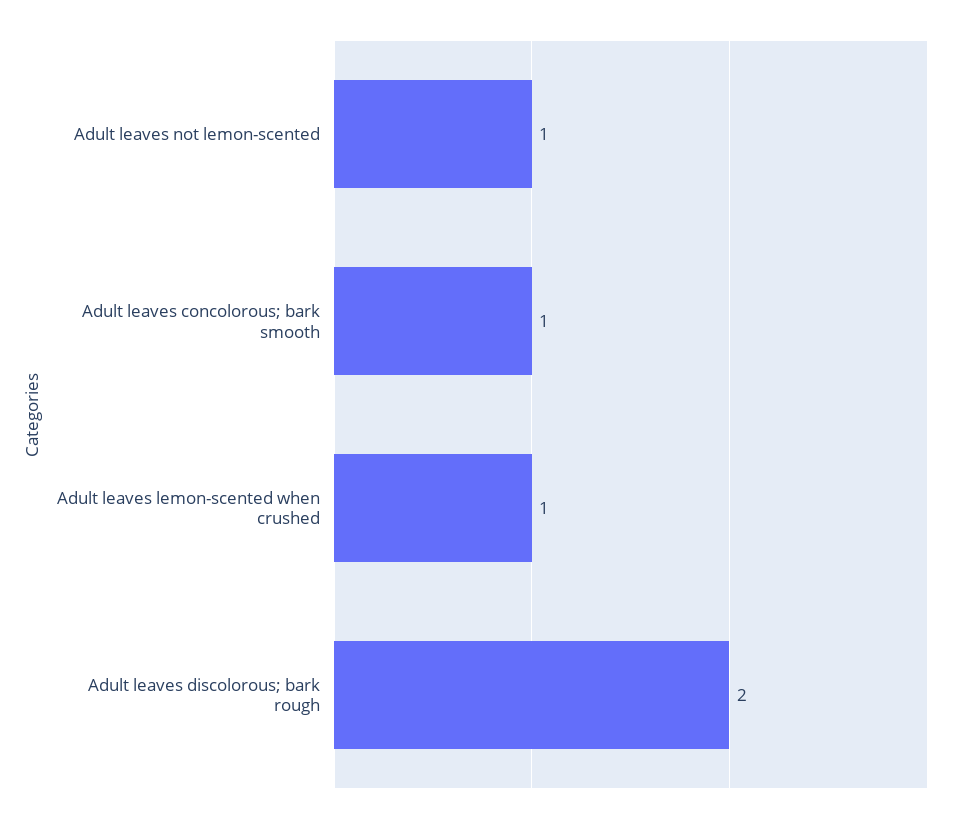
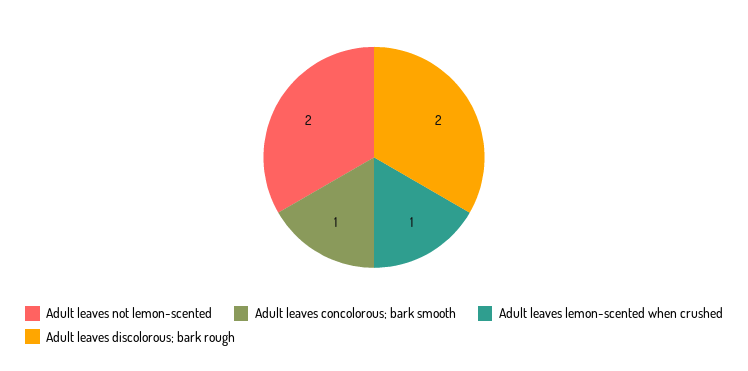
Adult leaves not lemon-scented: 1 -> 2

